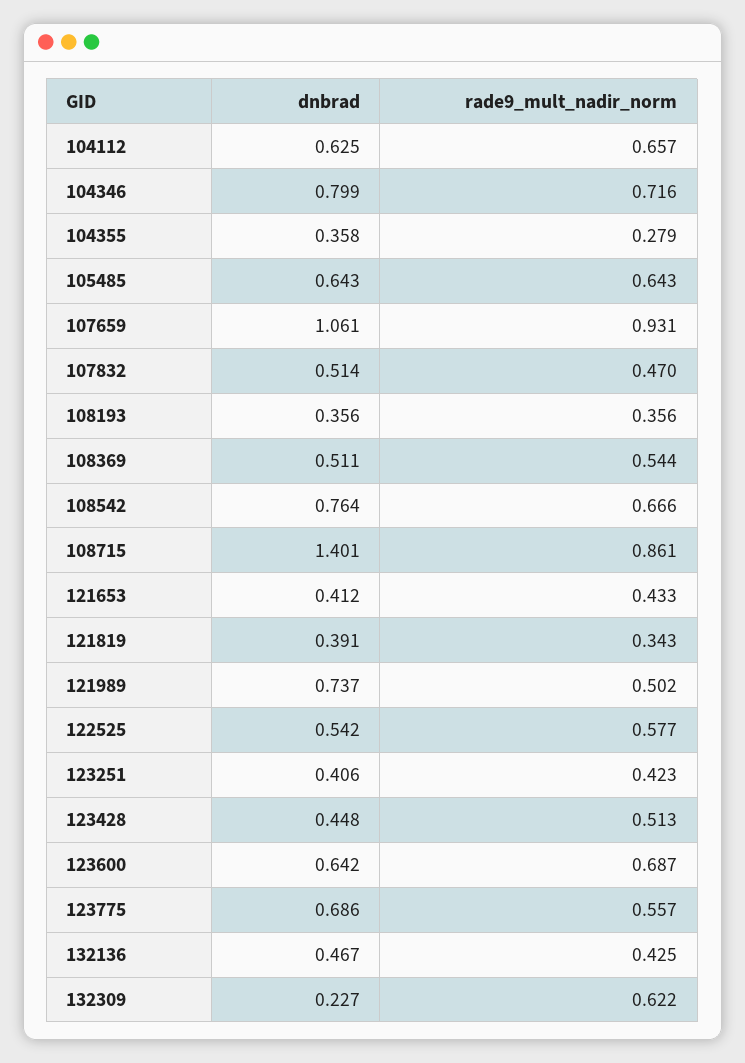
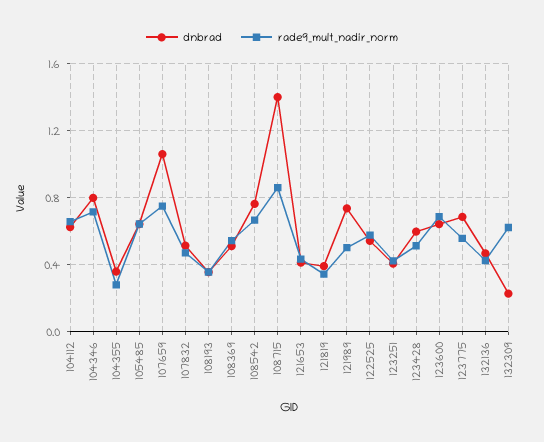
rade9_mult_nadir_norm, 107659: 0.931 -> 0.75
dnbrad, 123428: 0.448 -> 0.6

